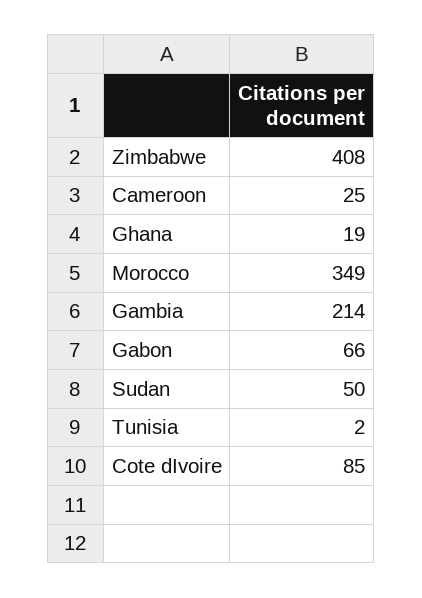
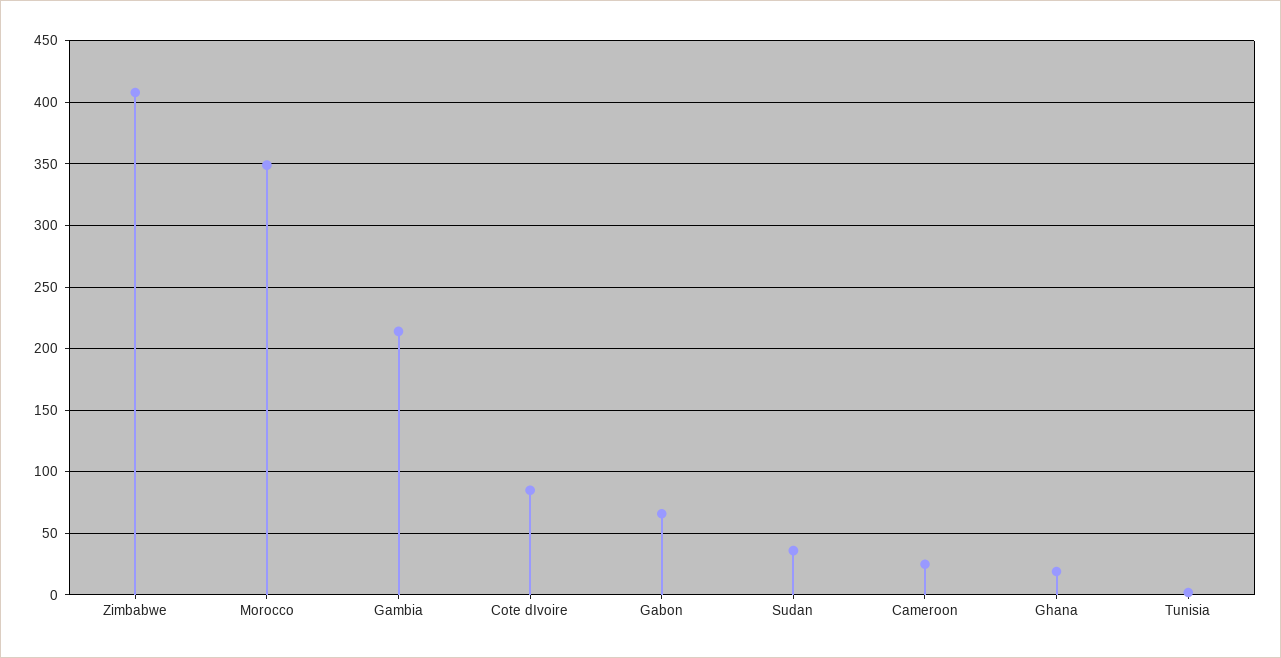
Sudan: 50 -> 35

